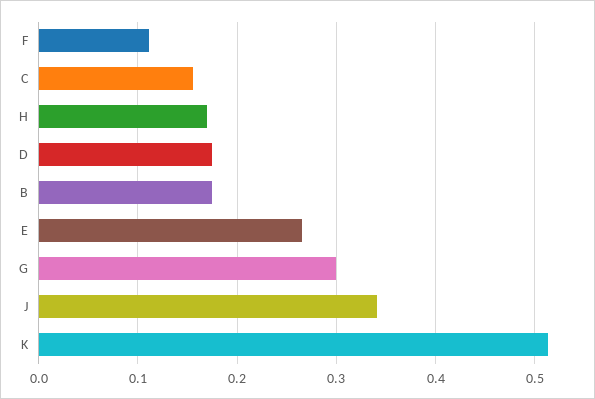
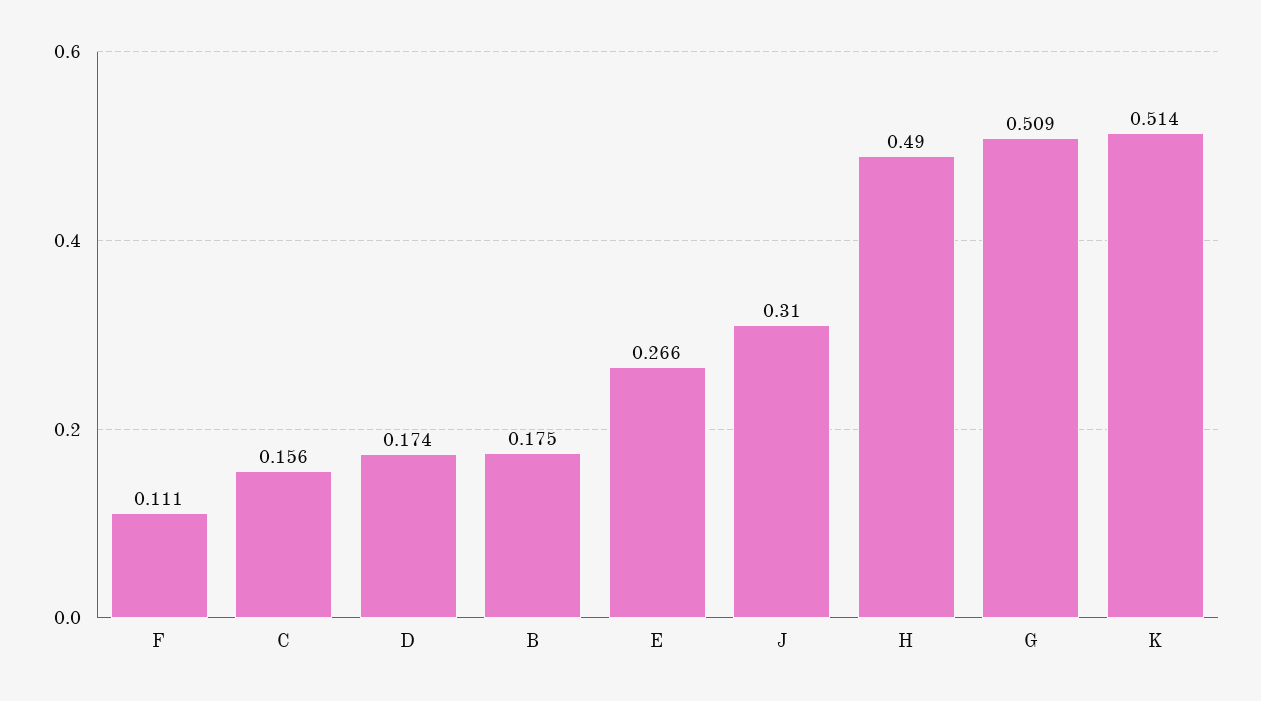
H: 0.17 -> 0.49
G: 0.3 -> 0.509
J: 0.34 -> 0.31

